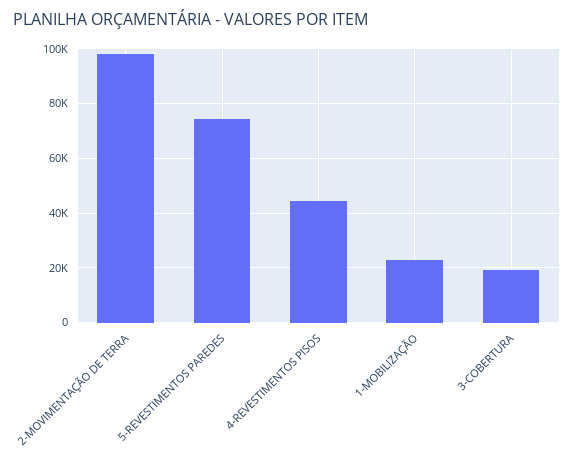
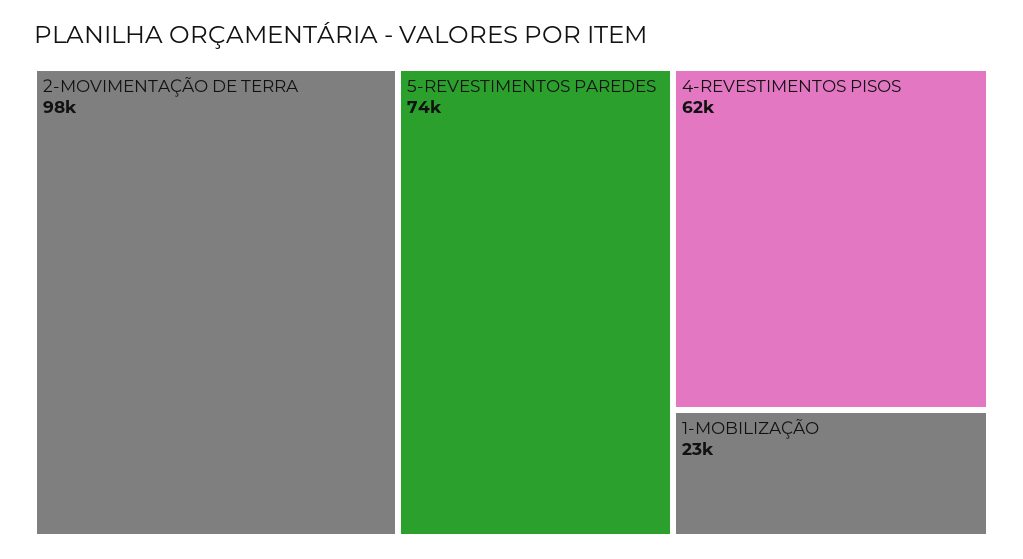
4-REVESTIMENTOS PISOS: 45000 -> 62000
3-COBERTURA: 20000 -> none

